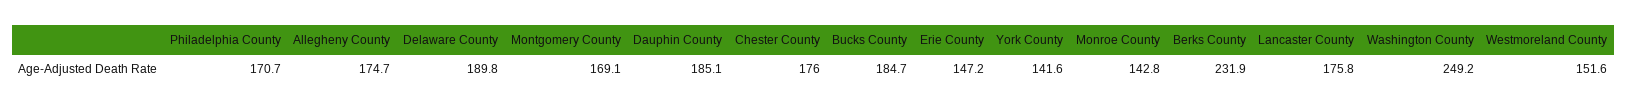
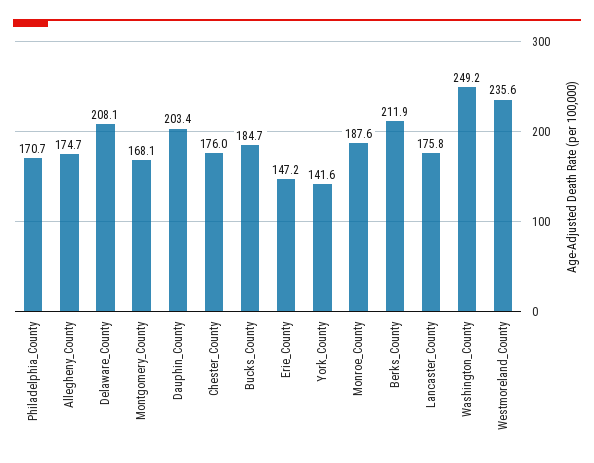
Delaware County: 189.8 -> 208.1
Montgomery County: 169.1 -> 168.1
Dauphin County: 185.1 -> 203.4
Monroe County: 142.8 -> 187.6
Berks County: 231.9 -> 211.9
Westmoreland County: 151.6 -> 235.6

